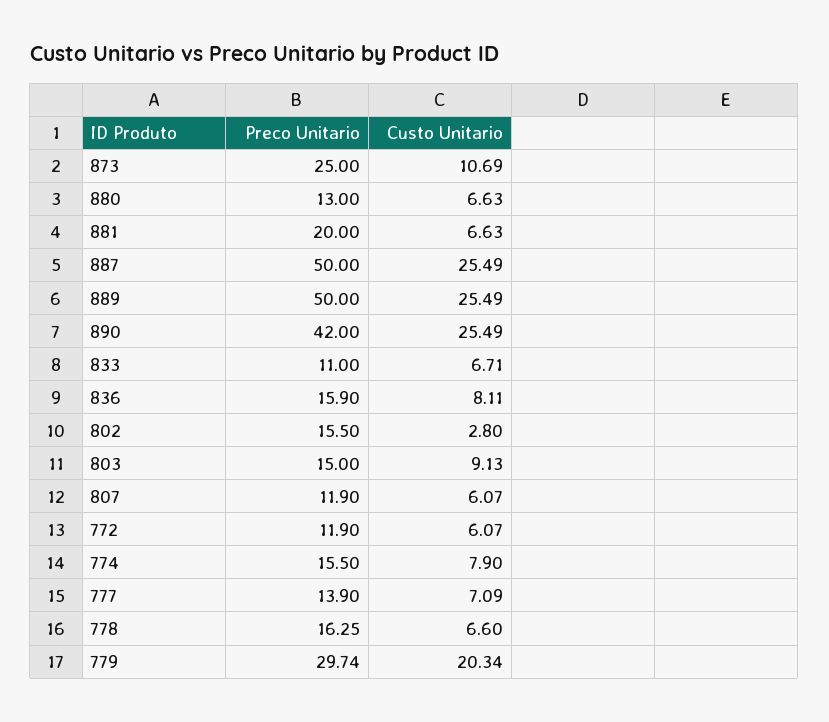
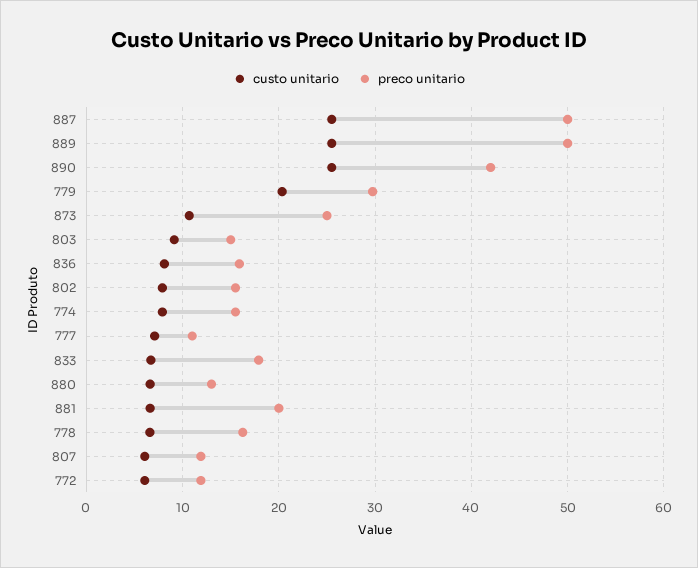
Preco Unitario, 833: 11 -> 18
Custo Unitario, 802: 2.8 -> 8
Preco Unitario, 777: 13.9 -> 11

